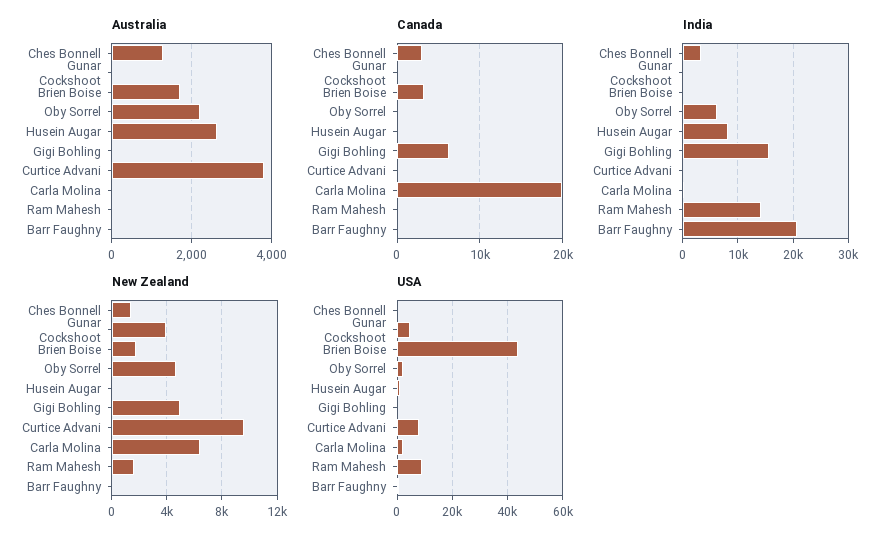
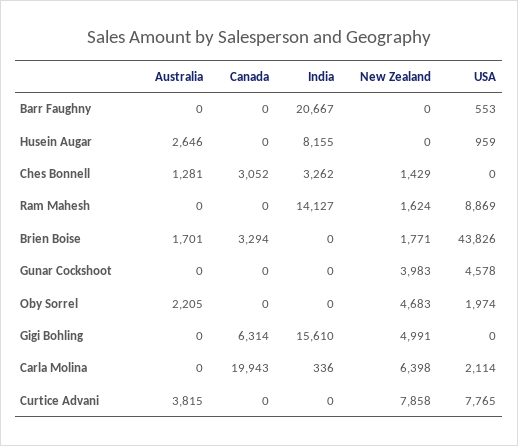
India, Oby Sorrel: 6000 -> 0
New Zealand, Curtice Advani: 9500 -> 7858

